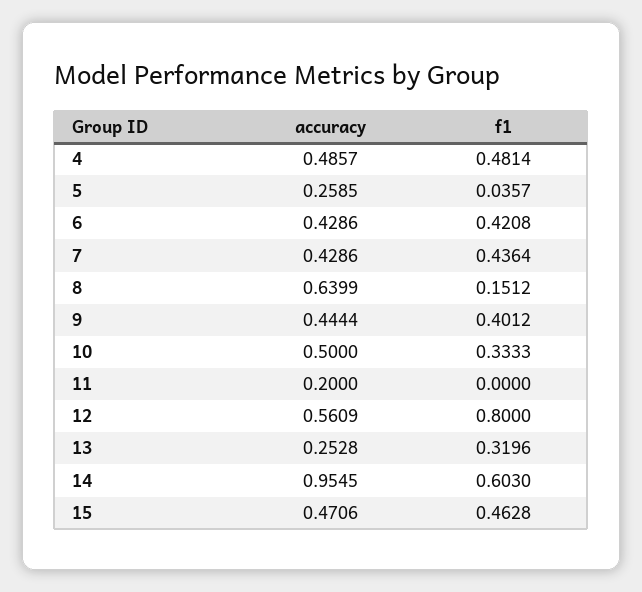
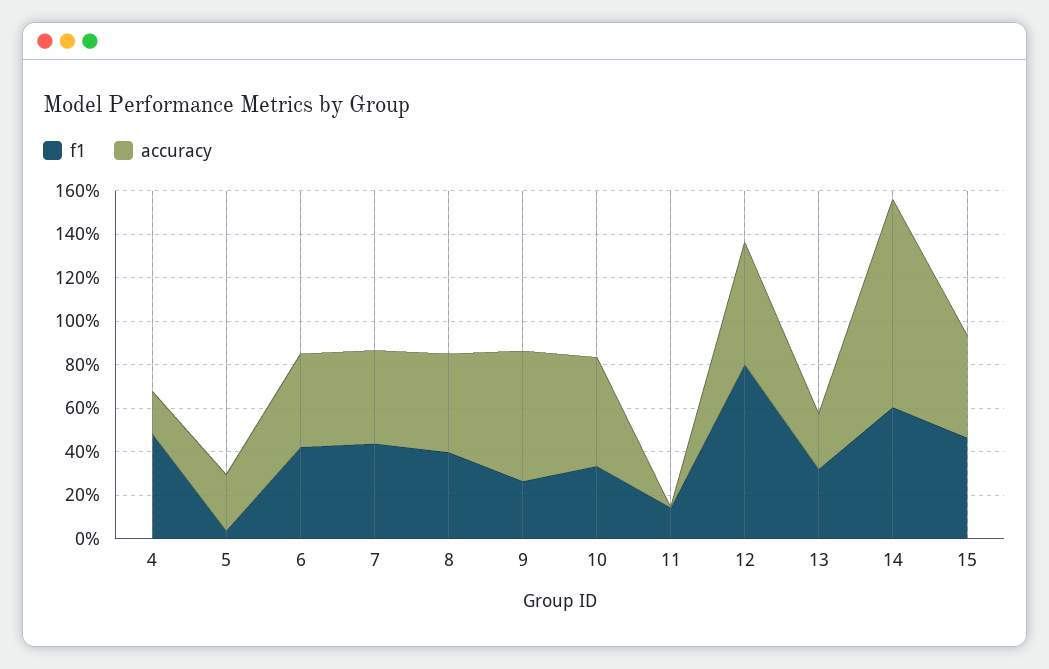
accuracy, 4: 0.4857 -> 0.2
accuracy, 8: 0.6399 -> 0.45
f1, 8: 0.1512 -> 0.4
accuracy, 9: 0.4444 -> 0.6
f1, 9: 0.4012 -> 0.25
accuracy, 11: 0.2 -> 0
f1, 11: 0 -> 0.15

